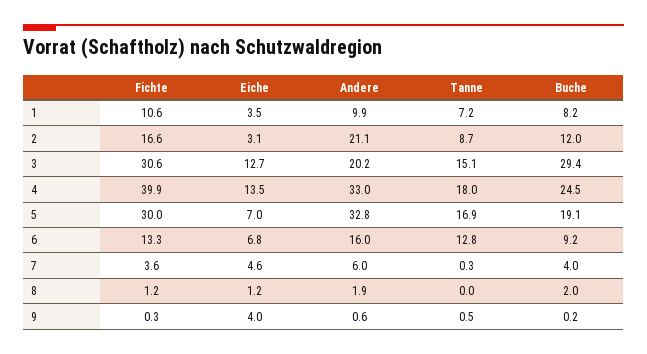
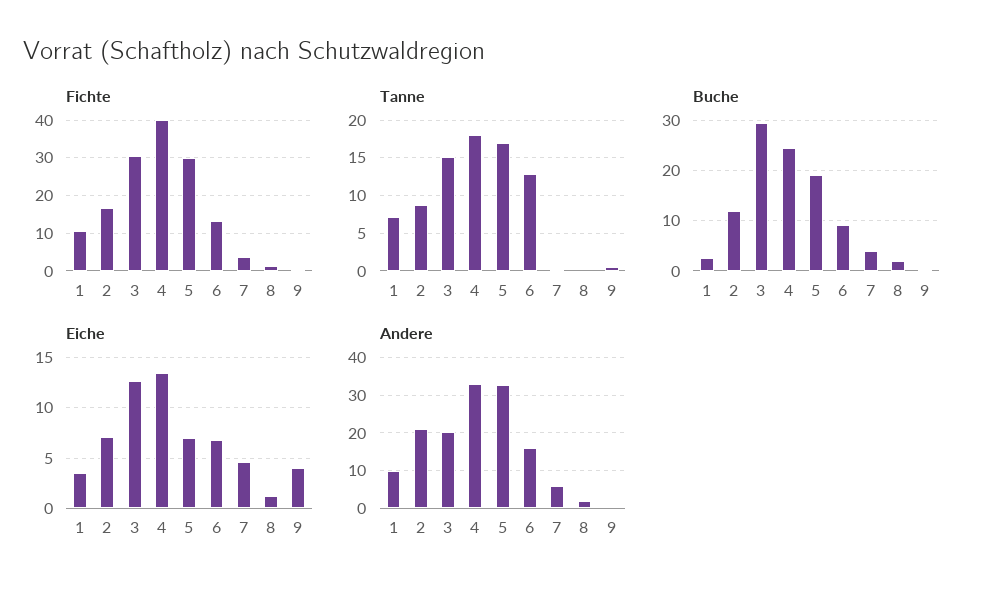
Buche, 1: 8.2 -> 2
Eiche, 2: 3.1 -> 7

